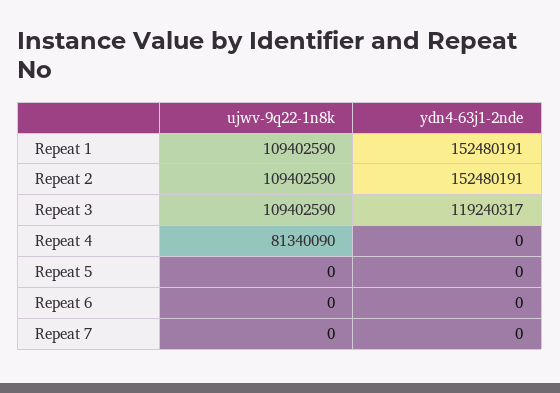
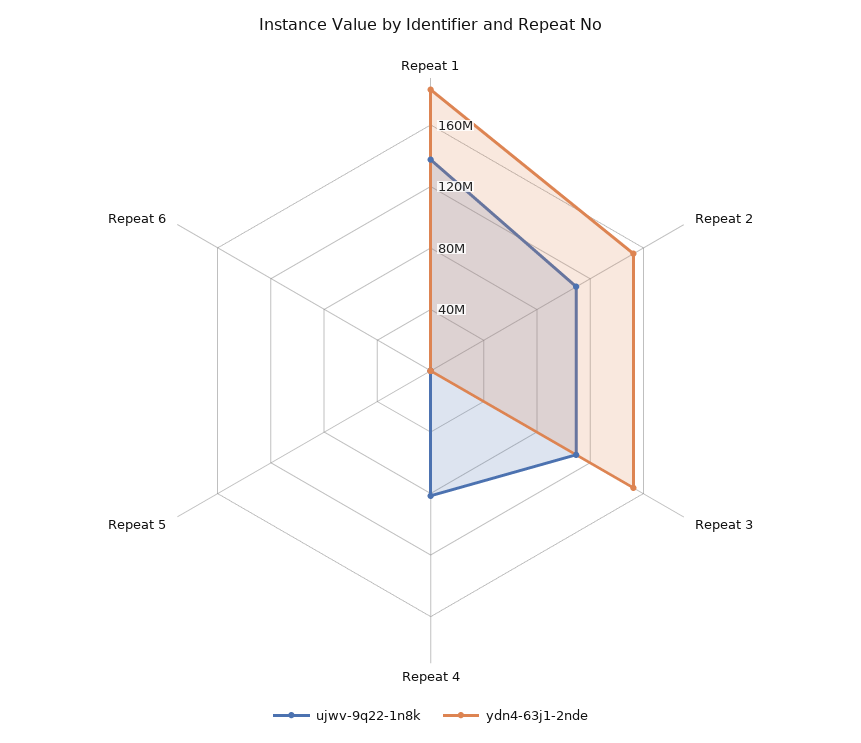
ujwv-9q22-1n8k, Repeat 1: 109402590 -> 140000000
ydn4-63j1-2nde, Repeat 1: 152480191 -> 180000000
ydn4-63j1-2nde, Repeat 3: 119240317 -> 150000000
ujwv-9q22-1n8k, Repeat 7: 0 -> none
ydn4-63j1-2nde, Repeat 7: 0 -> none

